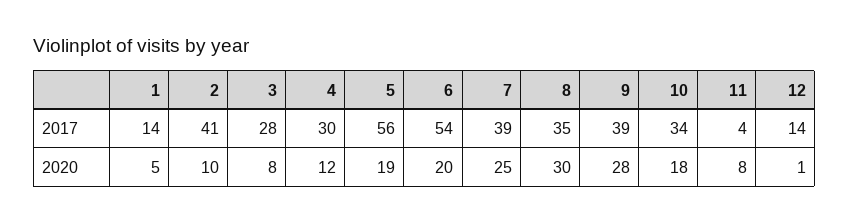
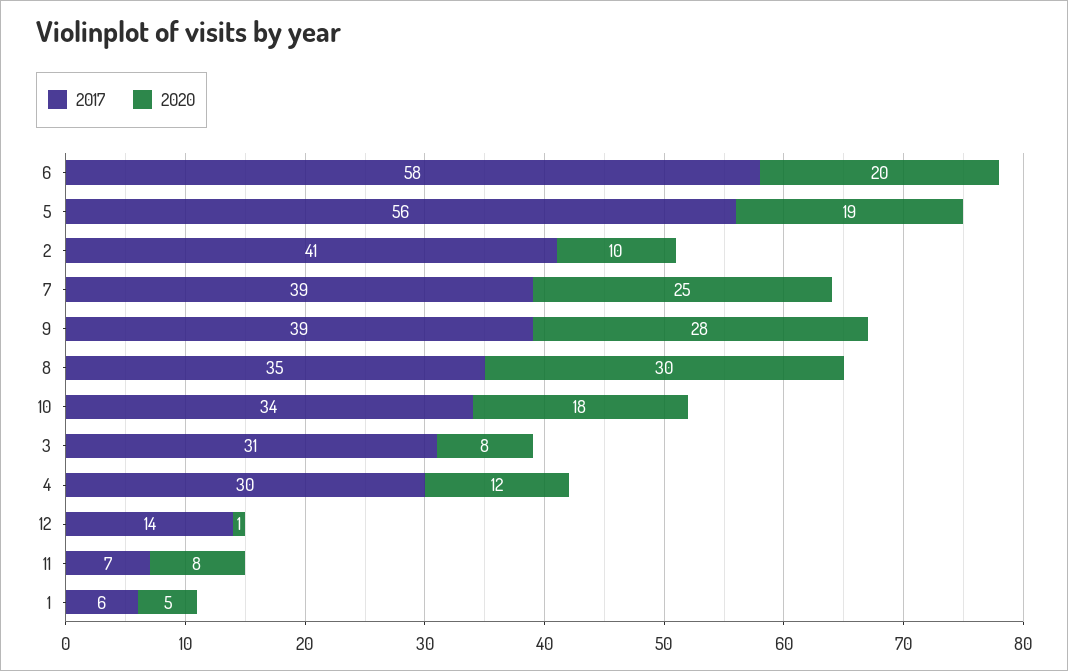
2017, 1: 14 -> 6
2017, 3: 28 -> 31
2017, 6: 54 -> 58
2017, 11: 4 -> 7

